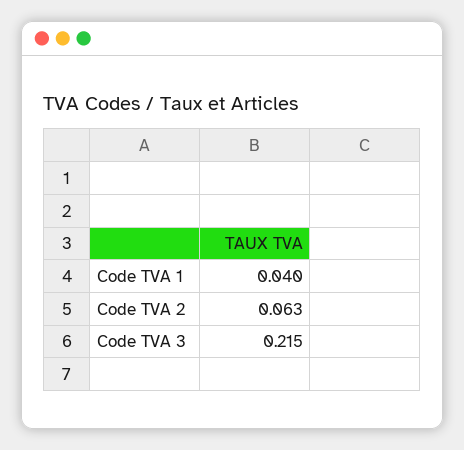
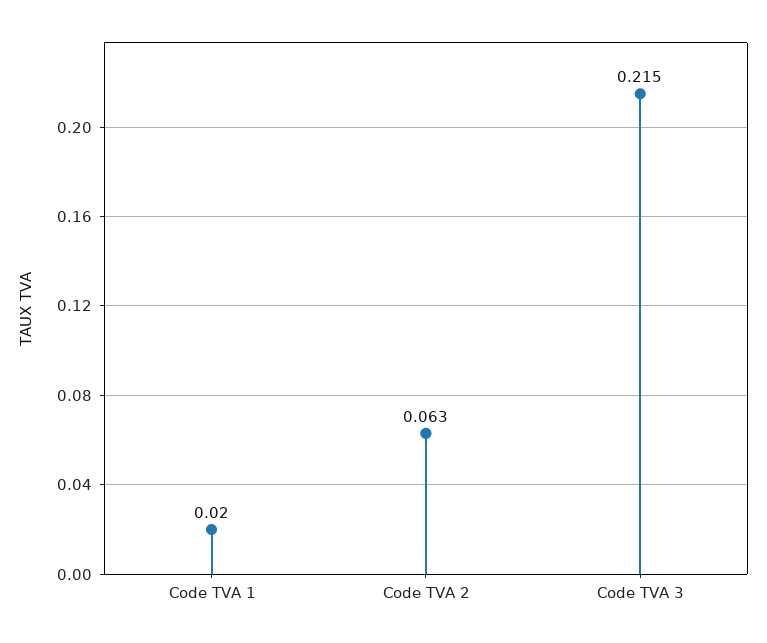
Code TVA 1: 0.04 -> 0.02

